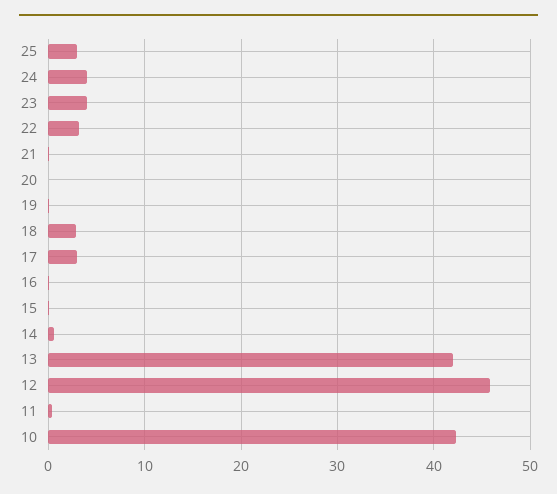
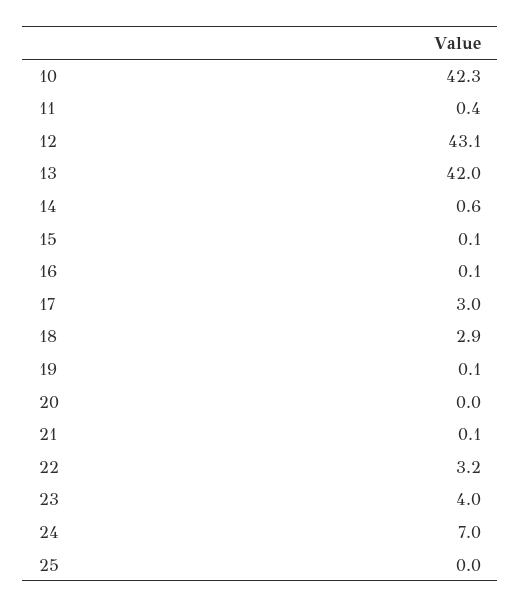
25: 3 -> 0
24: 4 -> 7
12: 46 -> 43.1

